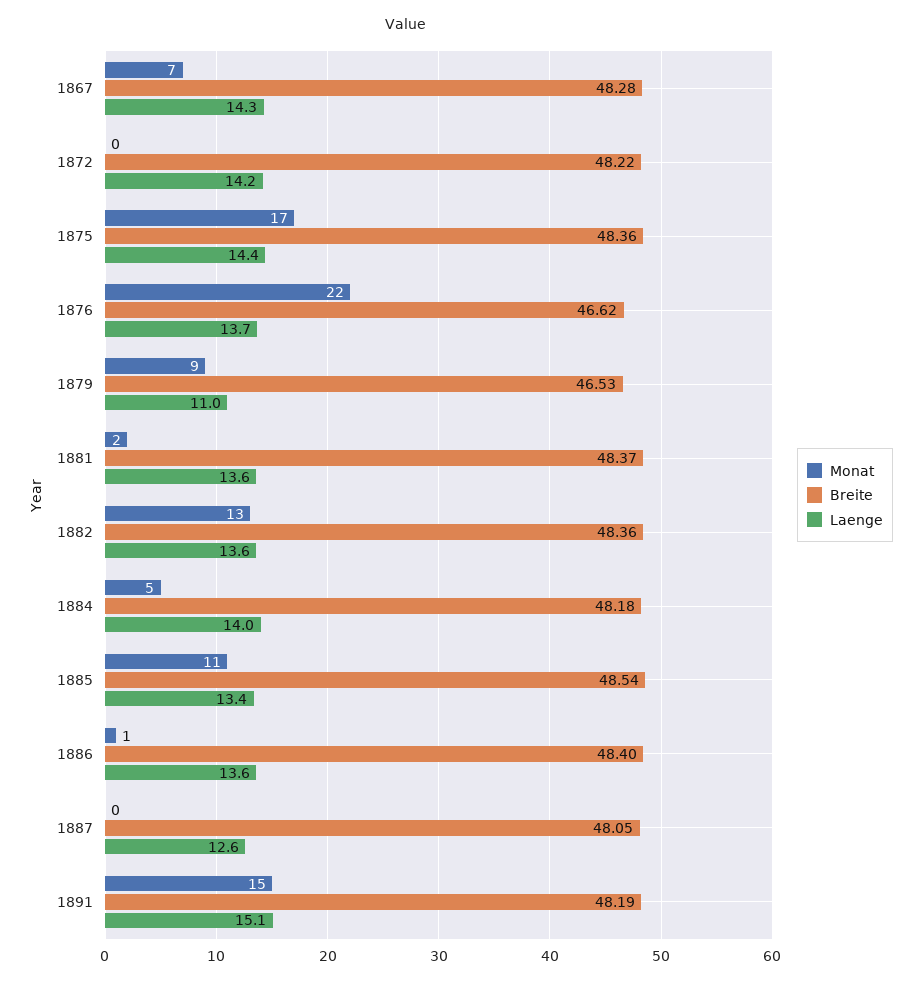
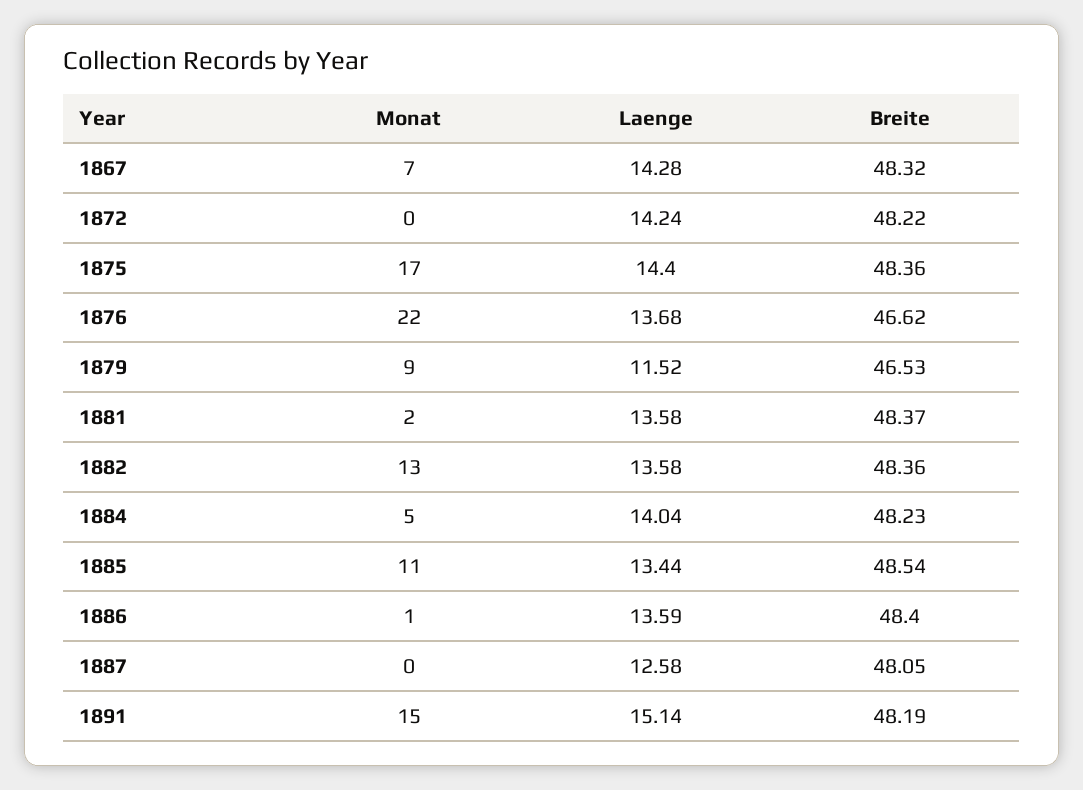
Breite, 1867: 48.28 -> 48.32
Laenge, 1879: 11 -> 11.52
Breite, 1884: 48.18 -> 48.23

